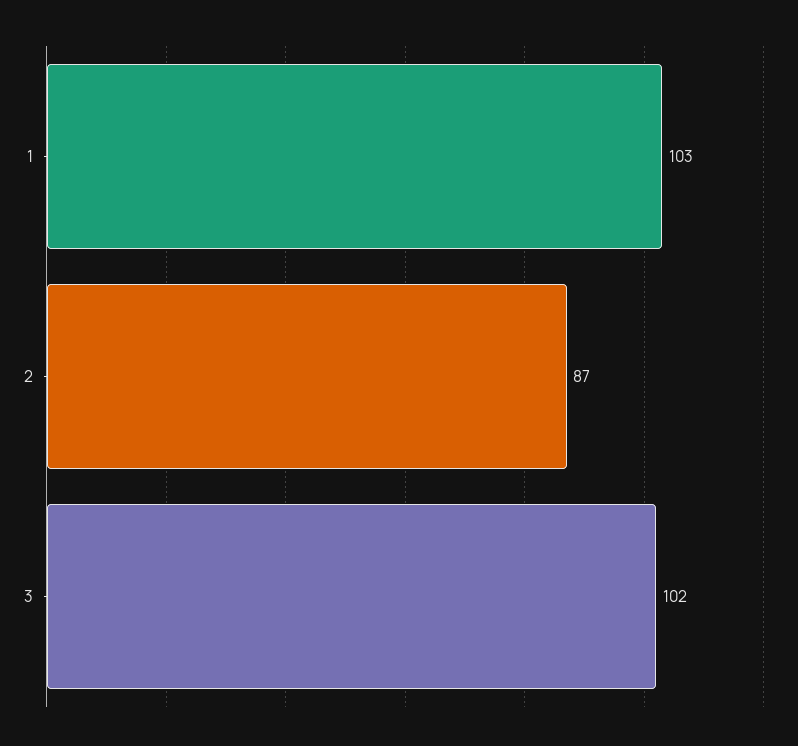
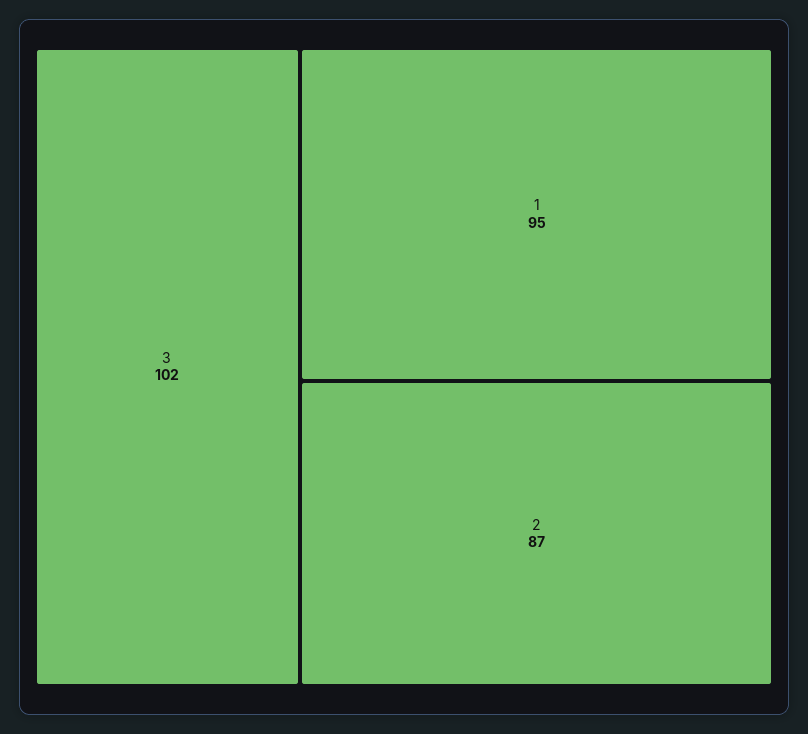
1: 103 -> 95

